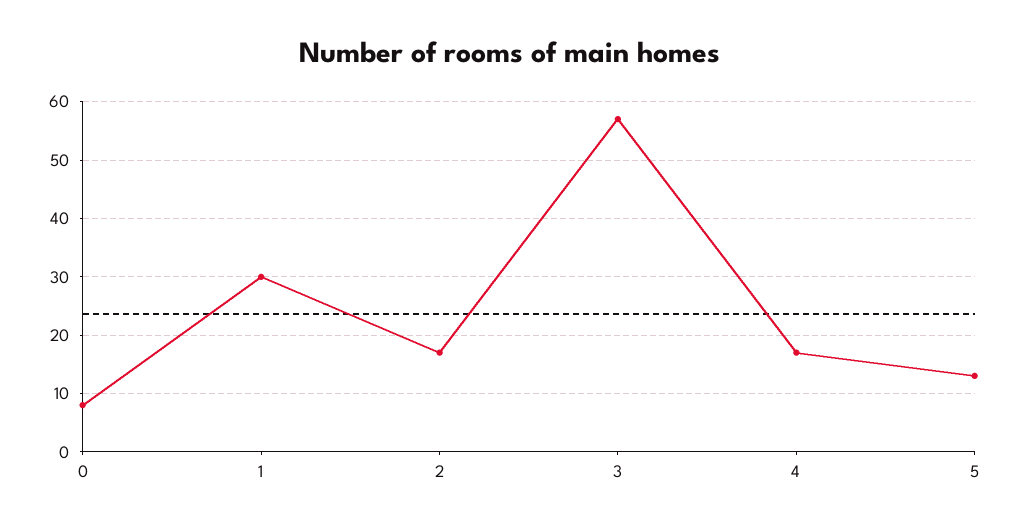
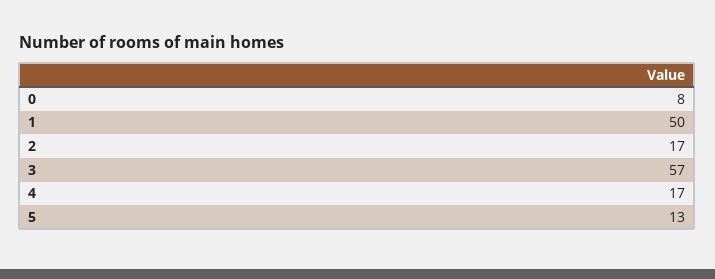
1: 30 -> 50

